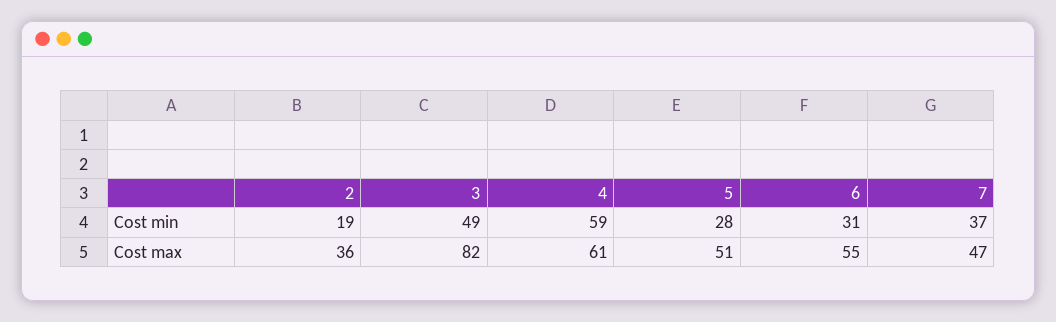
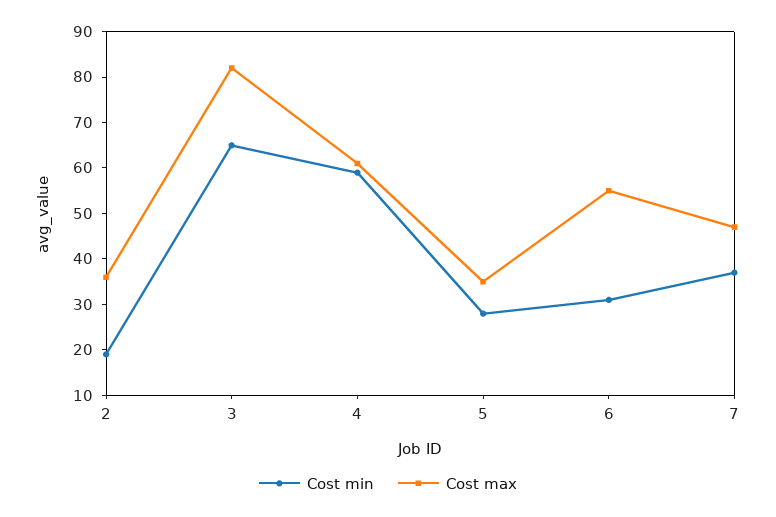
Cost min, 3: 49 -> 65
Cost max, 5: 51 -> 35

